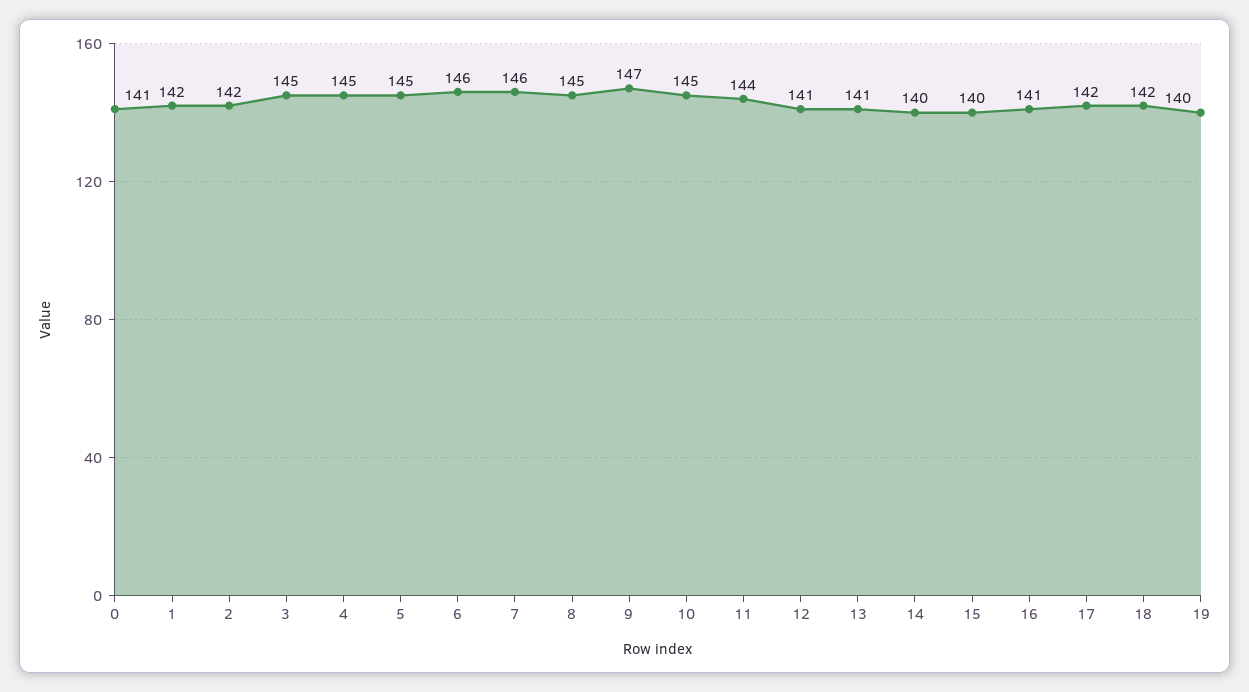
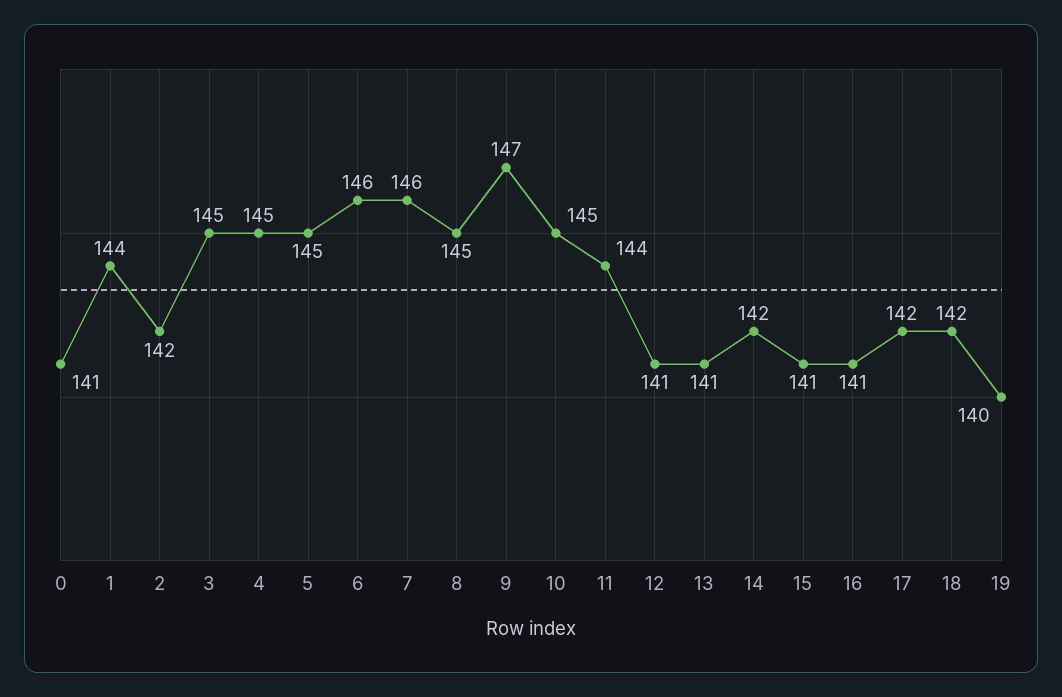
1: 142 -> 144
14: 140 -> 142
15: 140 -> 141

